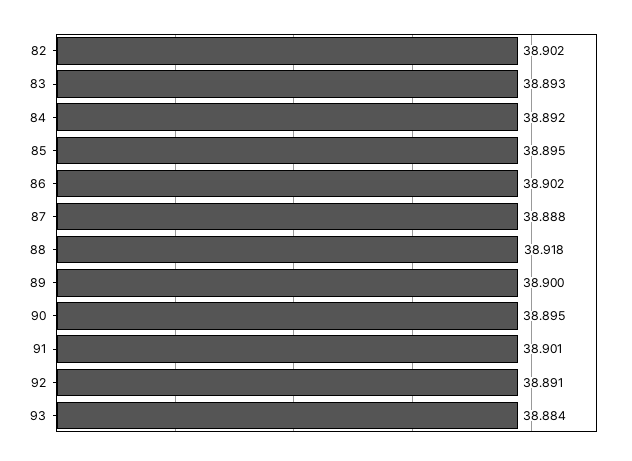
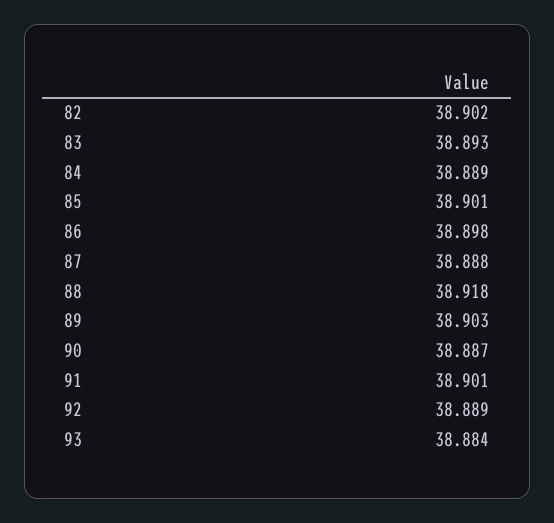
84: 38.892 -> 38.889
85: 38.895 -> 38.901
86: 38.902 -> 38.898
89: 38.9 -> 38.903
90: 38.895 -> 38.887
92: 38.891 -> 38.889

